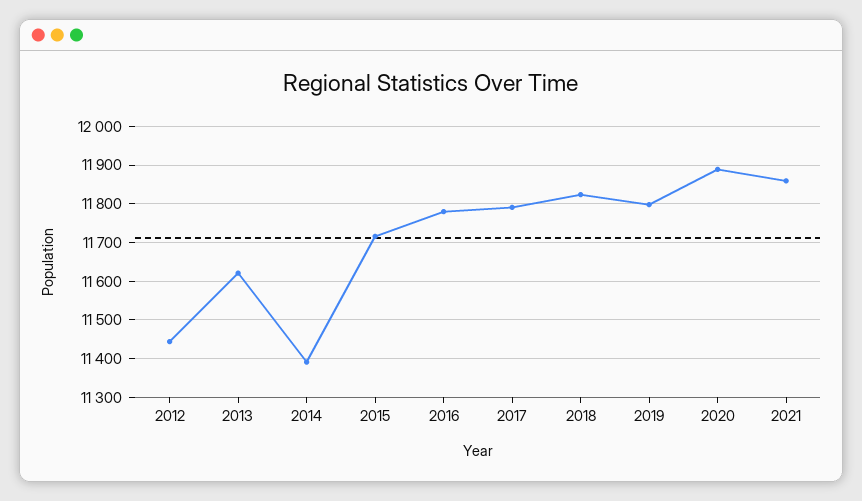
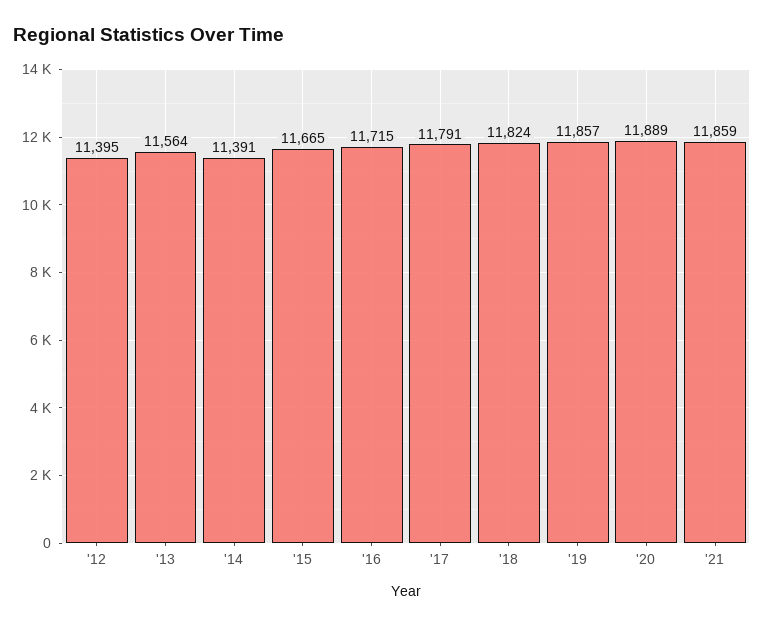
2012: 11440 -> 11395
2013: 11620 -> 11564
2015: 11720 -> 11665
2016: 11780 -> 11715
2019: 11800 -> 11857

